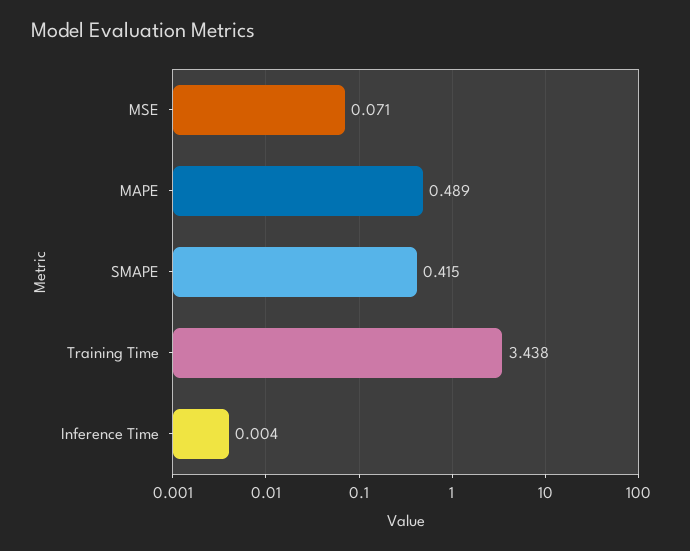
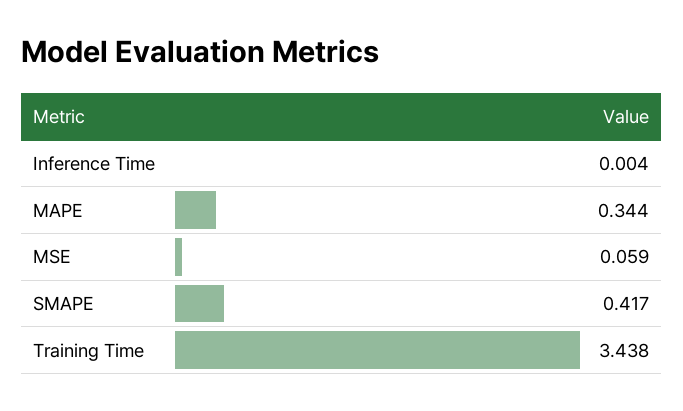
MSE: 0.071 -> 0.059
MAPE: 0.489 -> 0.344
SMAPE: 0.415 -> 0.417

